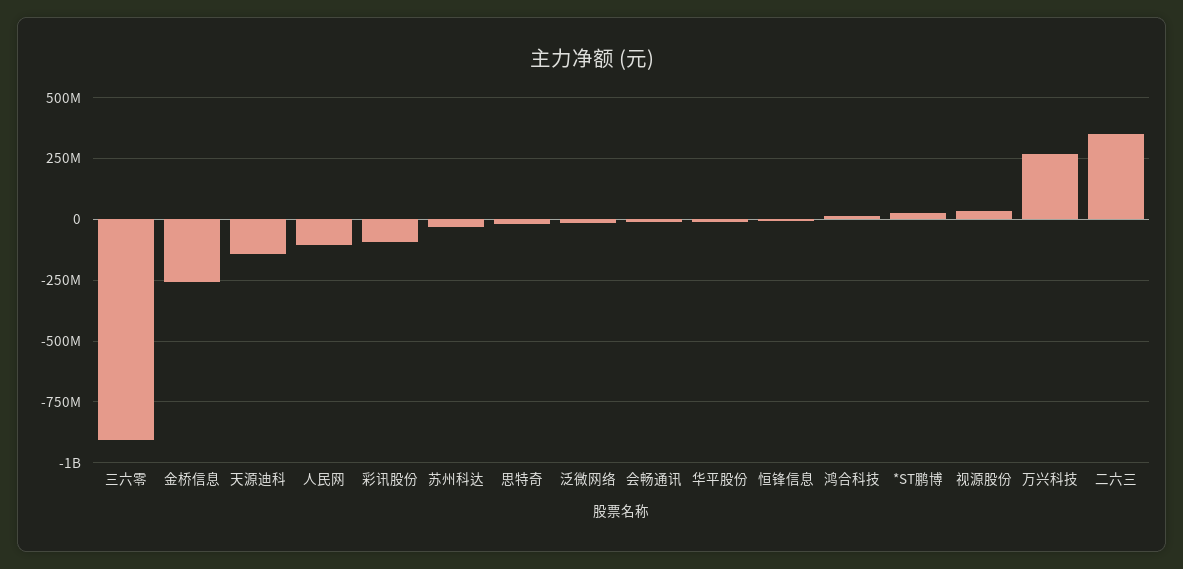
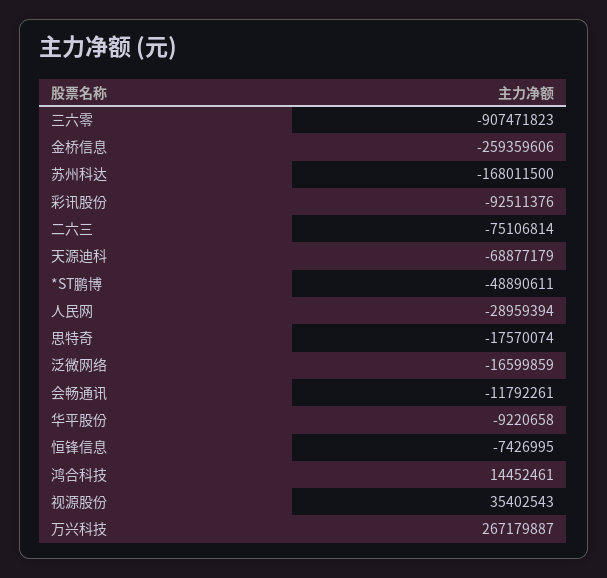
天源迪科: -150000000 -> -68877179
人民网: -100000000 -> -28959394
苏州科达: -25000000 -> -168011500
*ST鹏博: 25000000 -> -48890611
二六三: 350000000 -> -75106814

